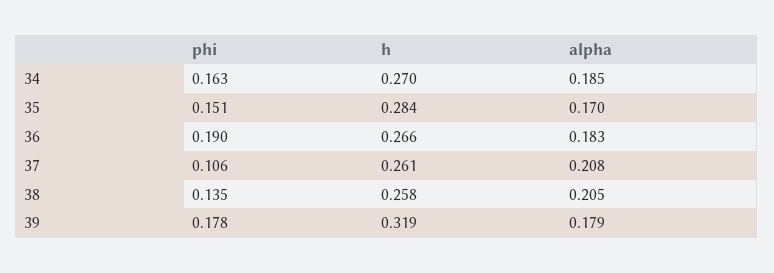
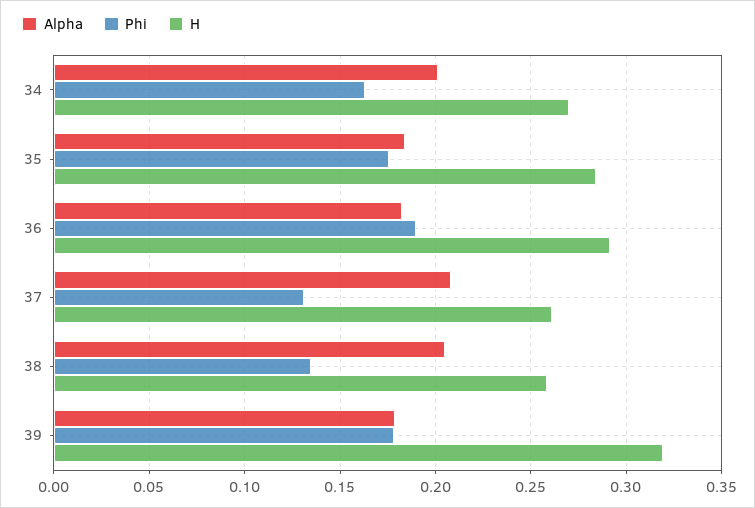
alpha, 34: 0.185 -> 0.2
phi, 35: 0.151 -> 0.175
alpha, 35: 0.17 -> 0.185
h, 36: 0.266 -> 0.29
phi, 37: 0.106 -> 0.13

